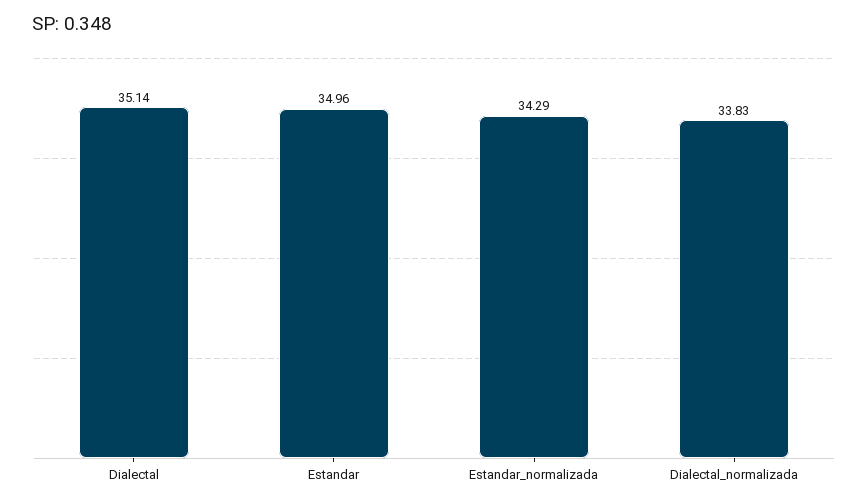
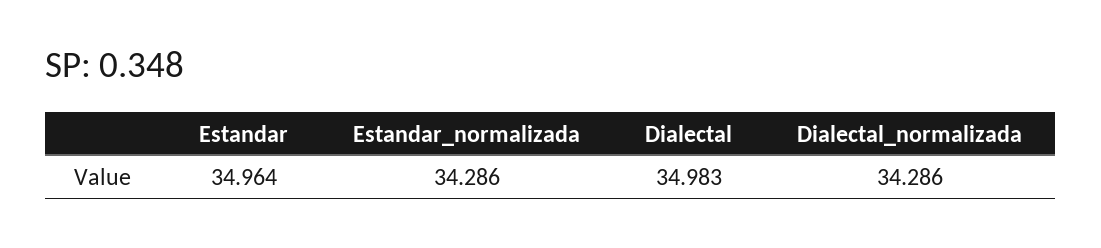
Dialectal: 35.14 -> 34.983
Dialectal_normalizada: 33.83 -> 34.286

